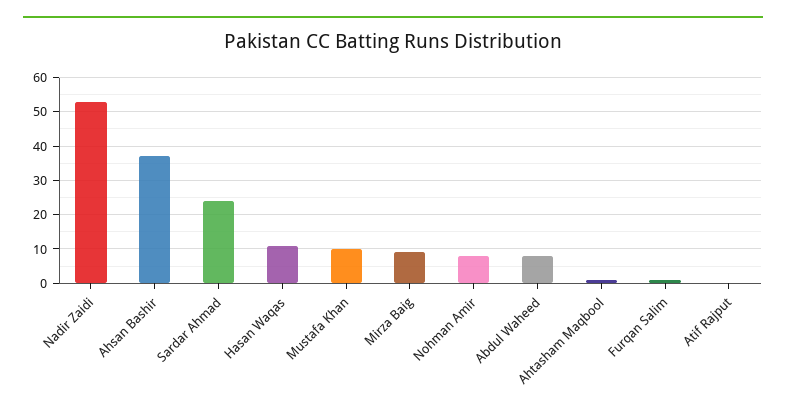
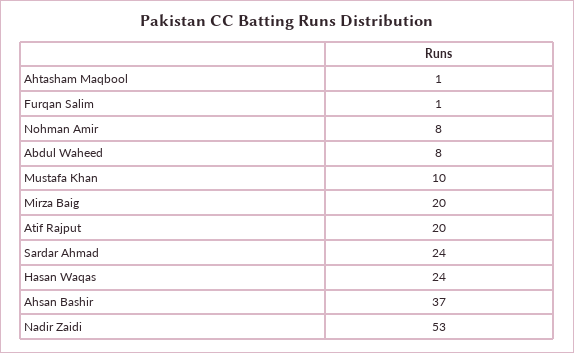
Hasan Waqas: 10 -> 24
Mirza Baig: 10 -> 20
Atif Rajput: 0 -> 20

